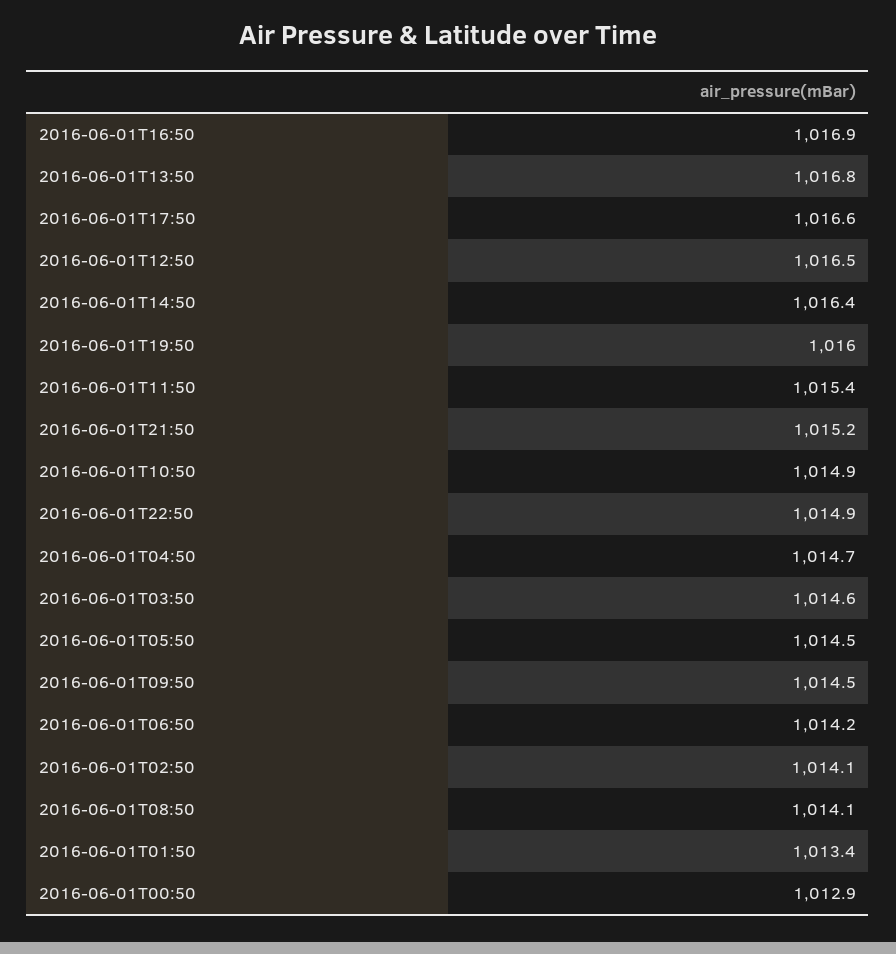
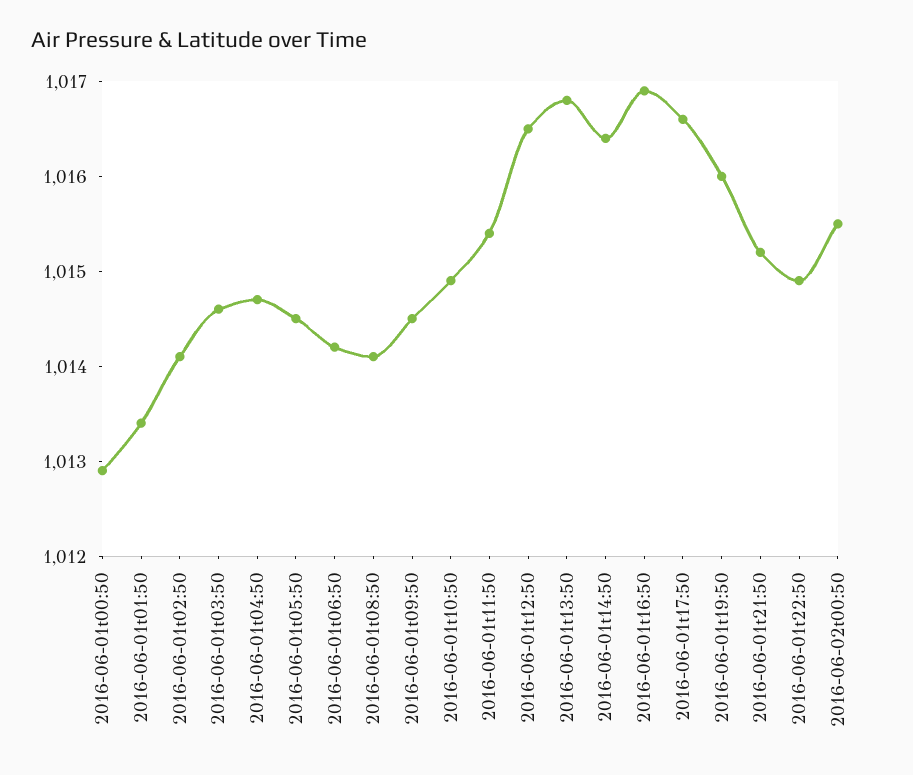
2016-06-02t00:50: none -> 1015.5

